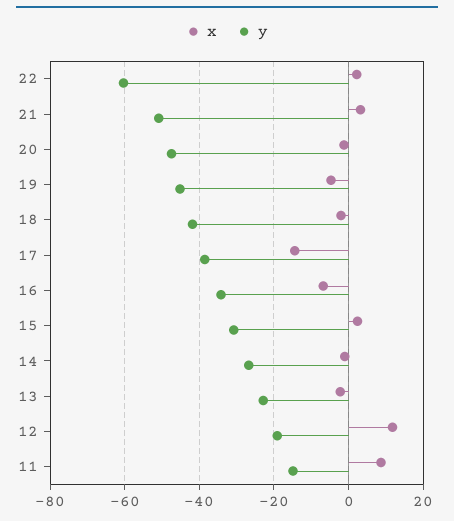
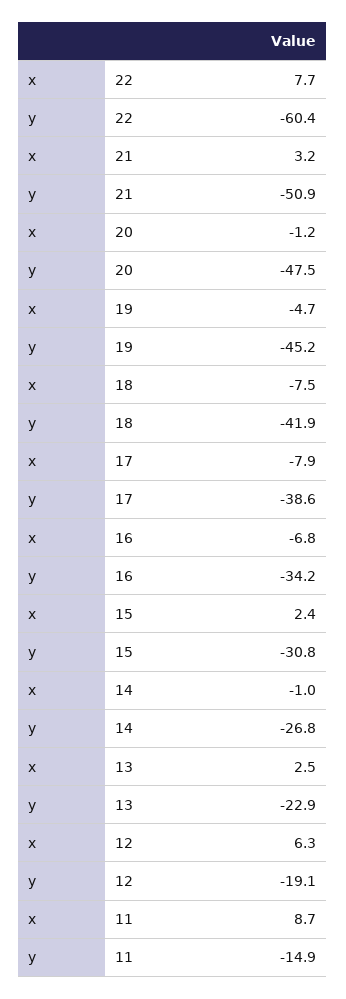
x, 22: 2 -> 7.7
x, 18: -2 -> -7.5
x, 17: -14 -> -7.9
x, 13: -2 -> 2.5
x, 12: 12 -> 6.3

